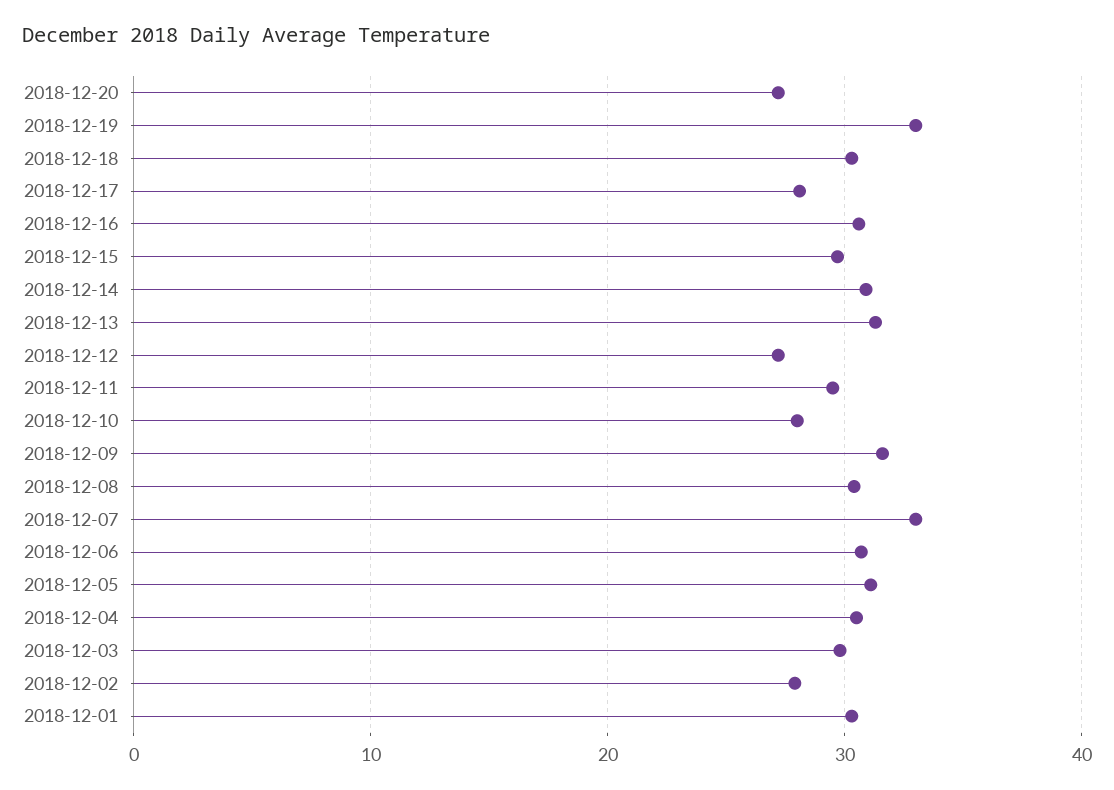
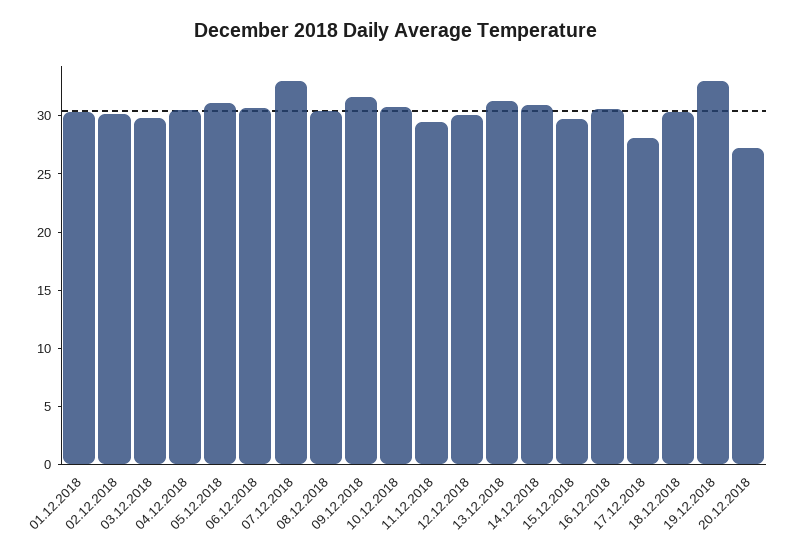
2018-12-12: 27 -> 30
2018-12-10: 28 -> 31
2018-12-02: 28 -> 30

